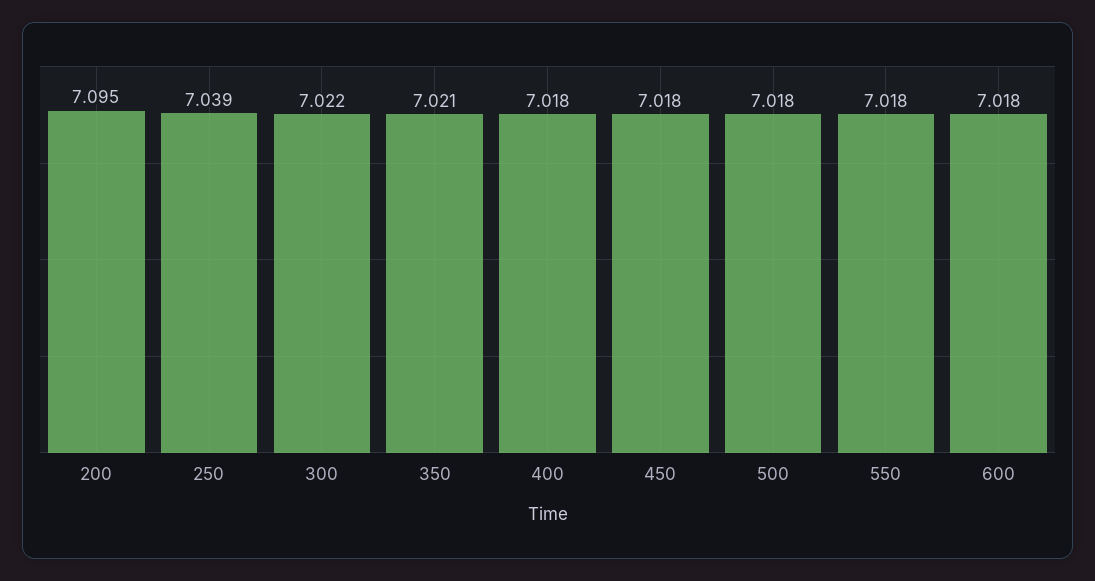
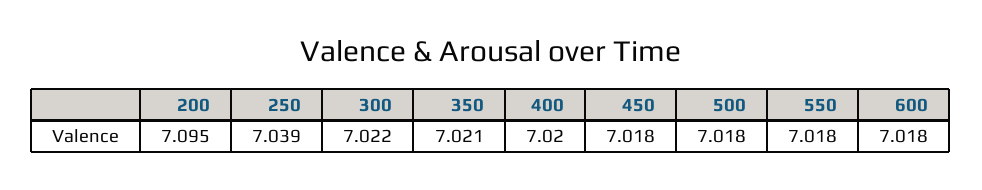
400: 7.018 -> 7.02

